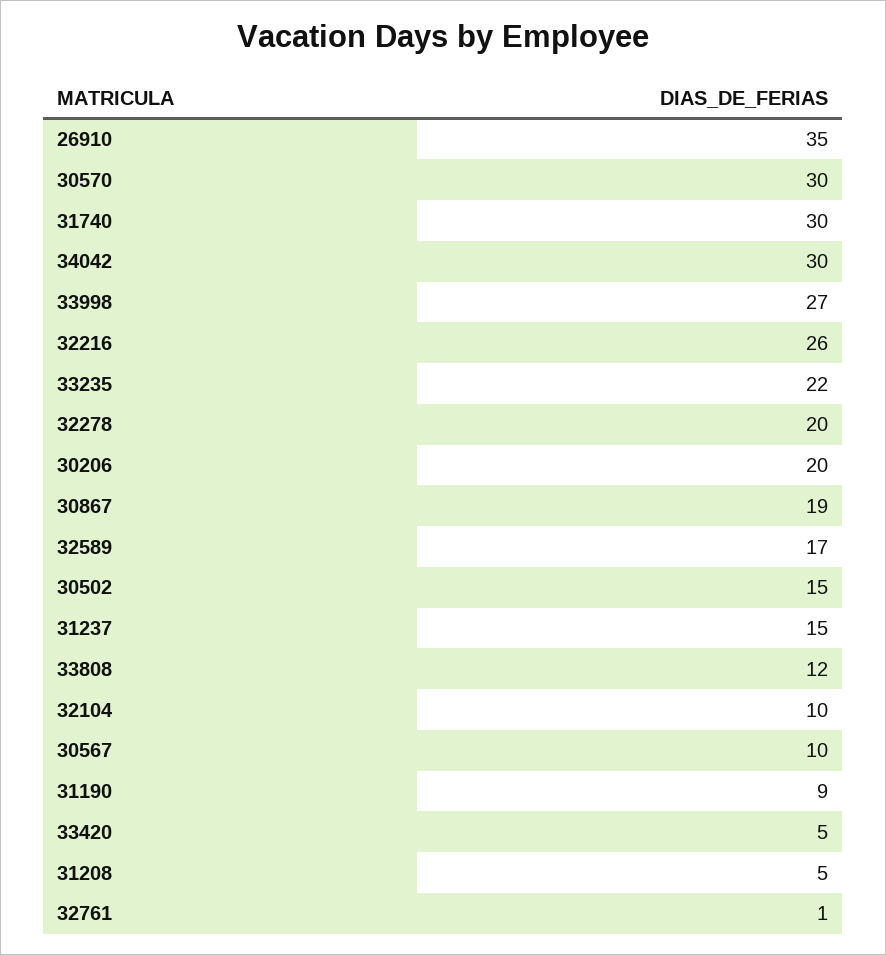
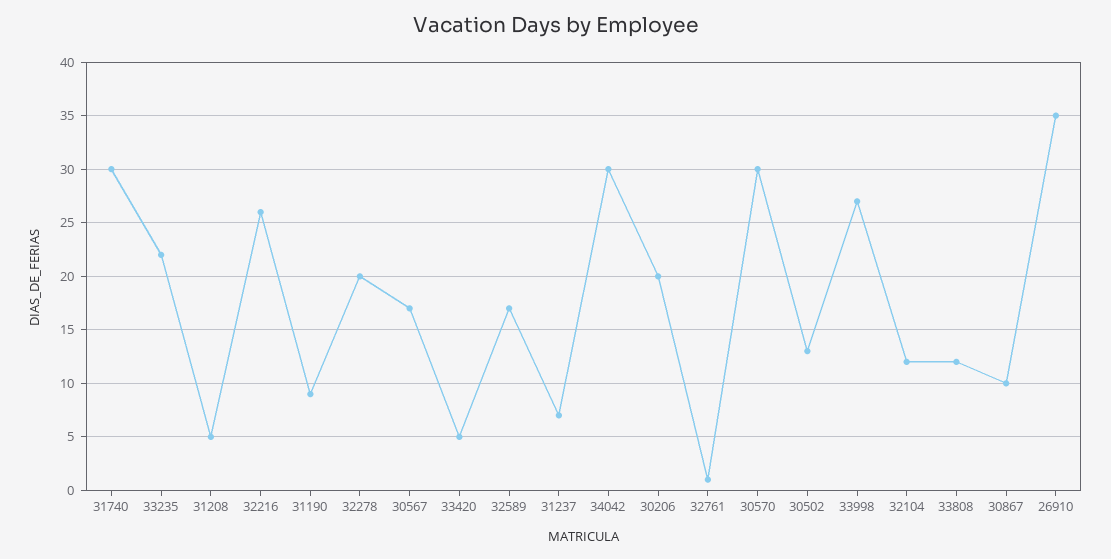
30867: 19 -> 10
30502: 15 -> 13
31237: 15 -> 7
32104: 10 -> 12
30567: 10 -> 17

